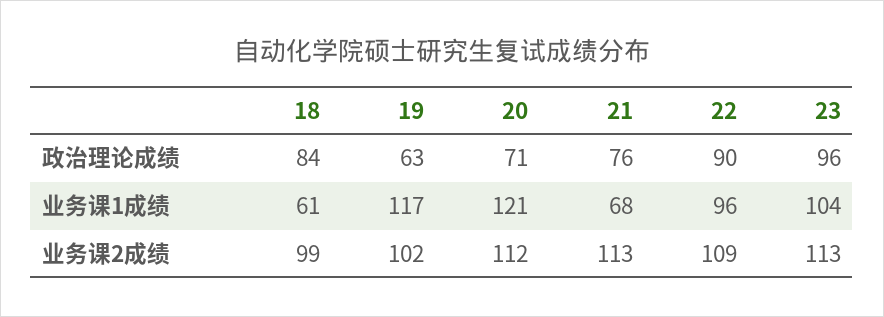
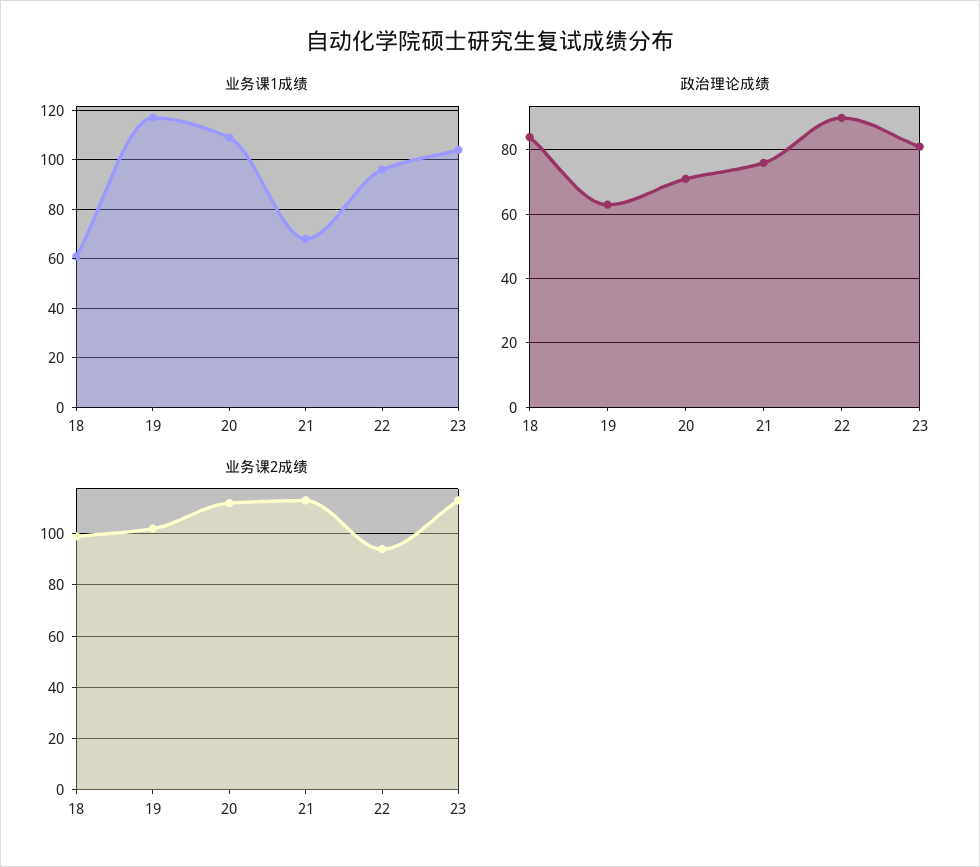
政治理论成绩, 23: 96 -> 80
业务课1成绩, 20: 121 -> 110
业务课2成绩, 22: 109 -> 95

